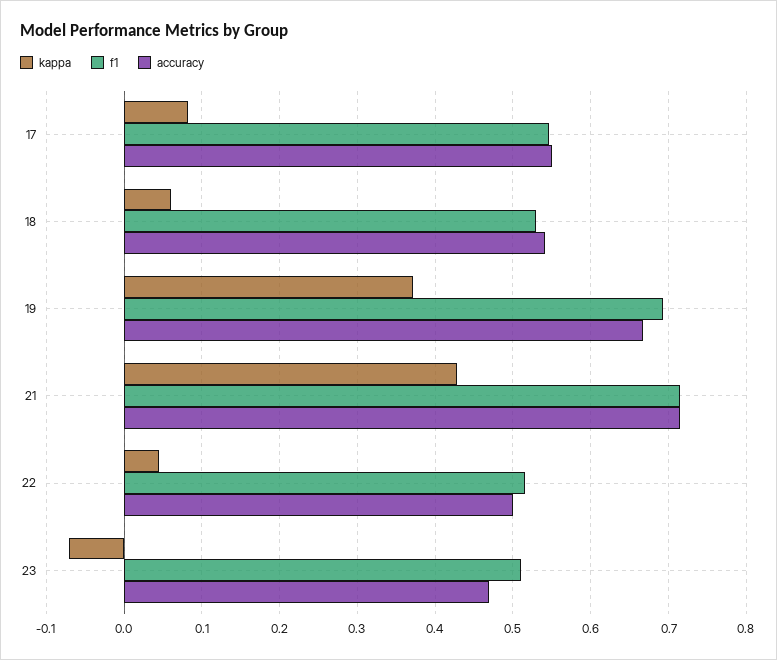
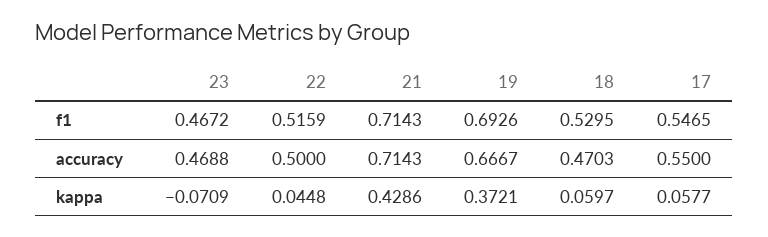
kappa, 17: 0.08 -> 0.0577
accuracy, 18: 0.54 -> 0.4703
f1, 23: 0.51 -> 0.4672

